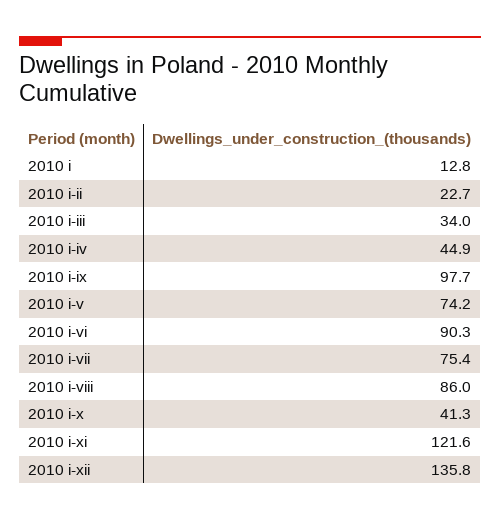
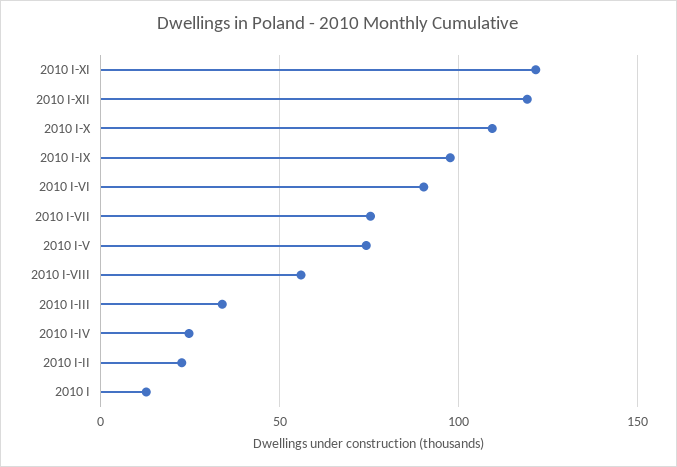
2010 i-iv: 44.9 -> 25
2010 i-viii: 86 -> 55
2010 i-x: 41.3 -> 110
2010 i-xii: 135.8 -> 120

